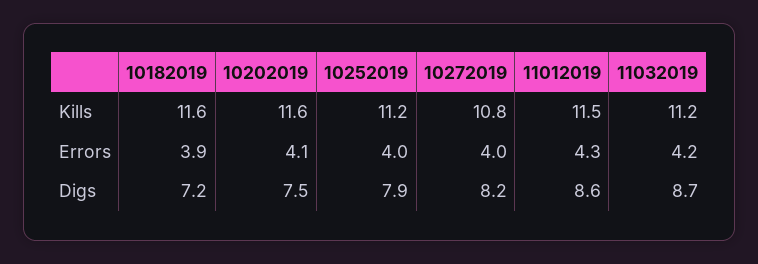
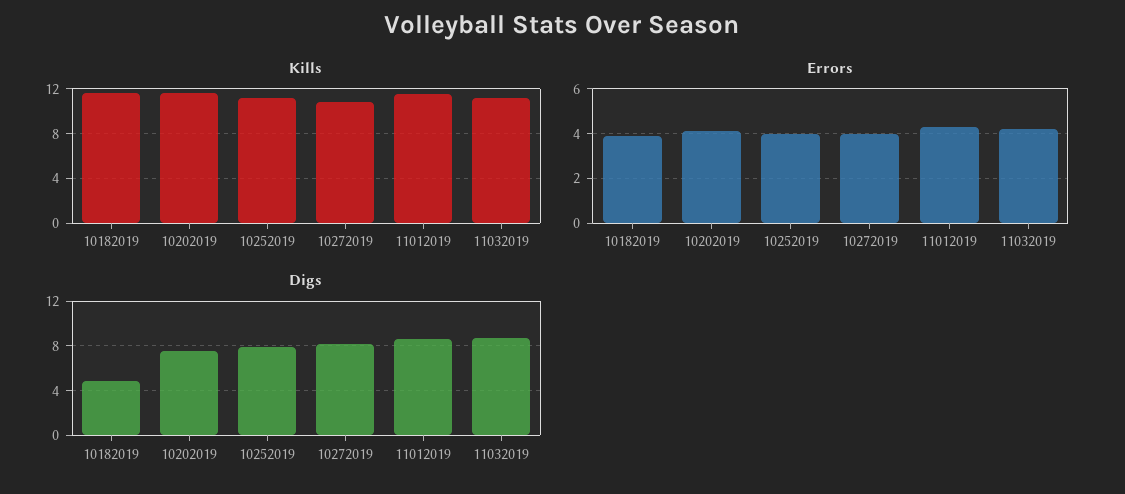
Digs, 10182019: 7.2 -> 5

